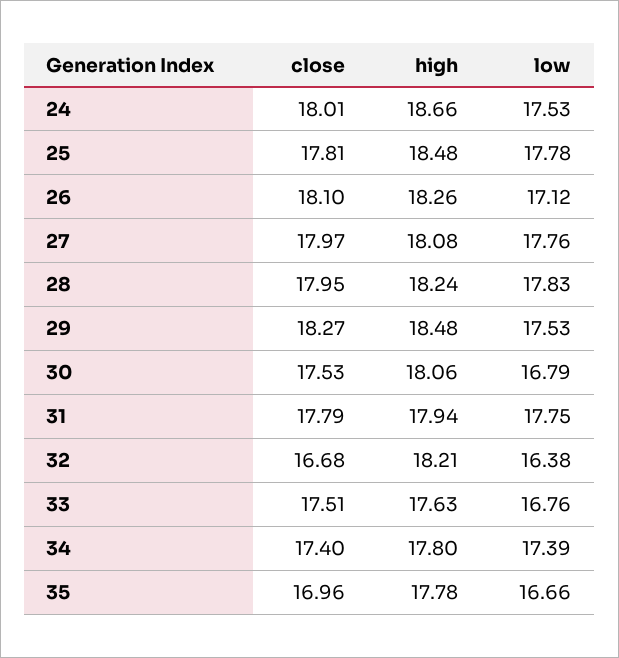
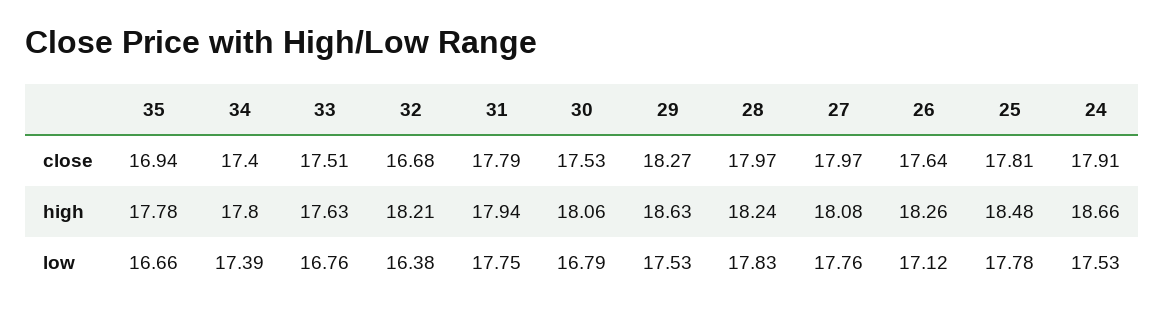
close, 24: 18.01 -> 17.91
close, 26: 18.1 -> 17.64
close, 28: 17.95 -> 17.97
high, 29: 18.48 -> 18.63
close, 35: 16.96 -> 16.94

